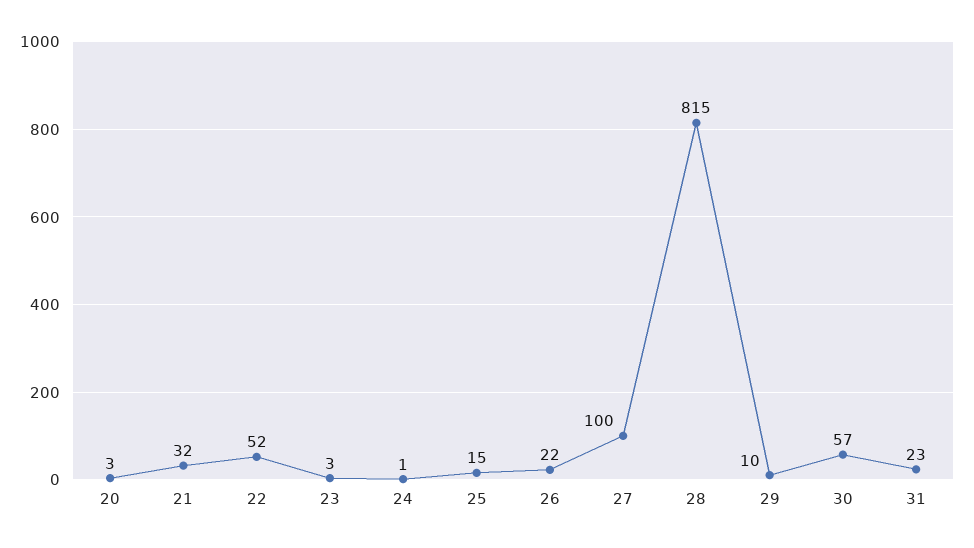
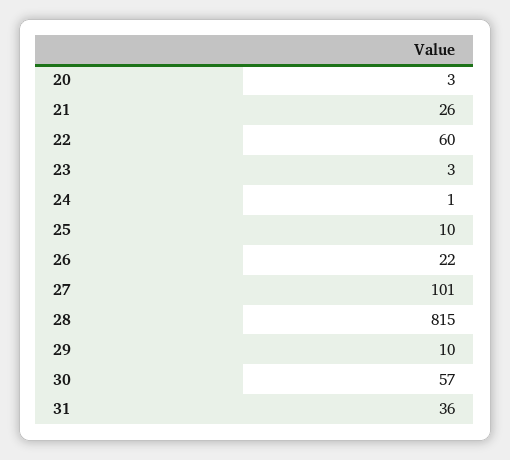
21: 32 -> 26
22: 52 -> 60
25: 15 -> 10
27: 100 -> 101
31: 23 -> 36

